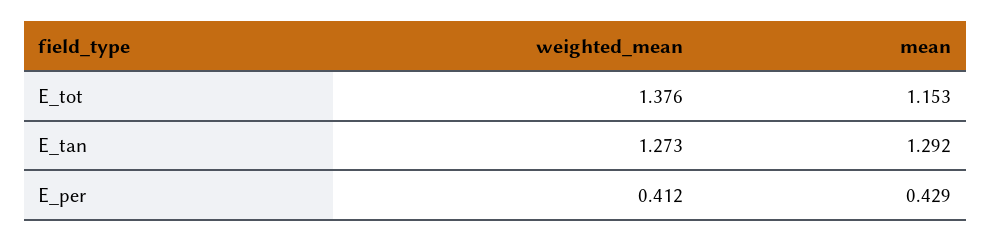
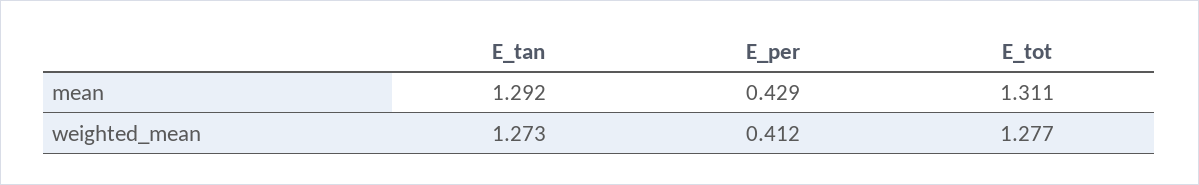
weighted_mean, E_tot: 1.376 -> 1.277
mean, E_tot: 1.153 -> 1.311

